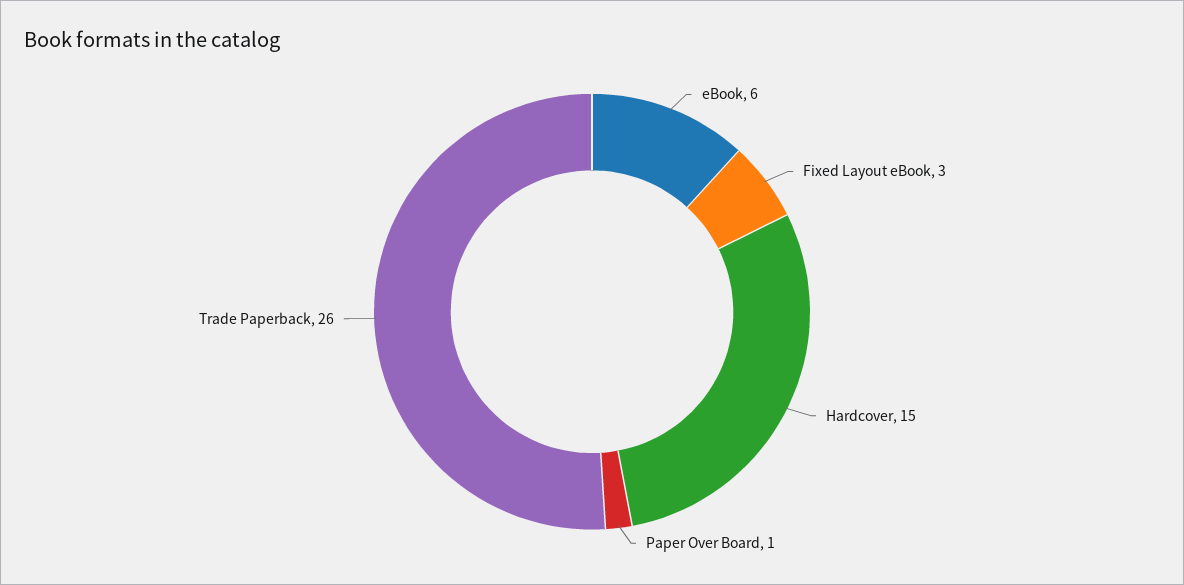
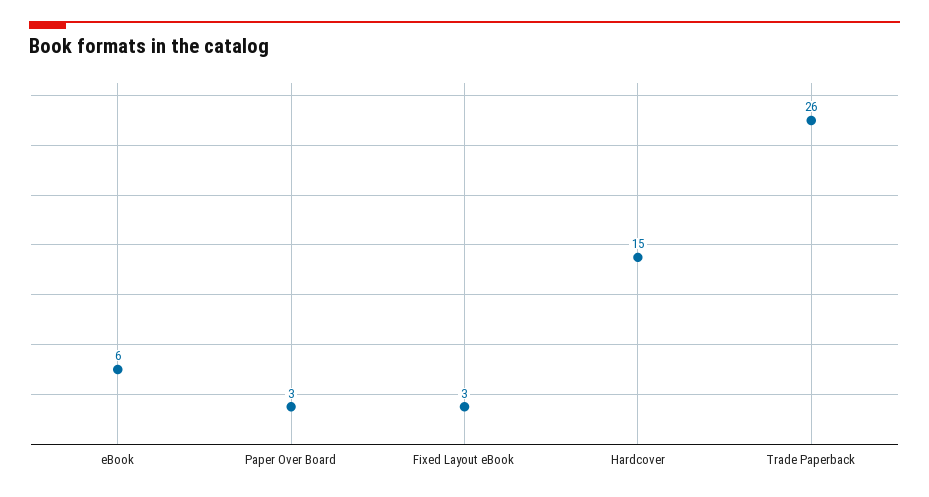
Paper Over Board: 1 -> 3

